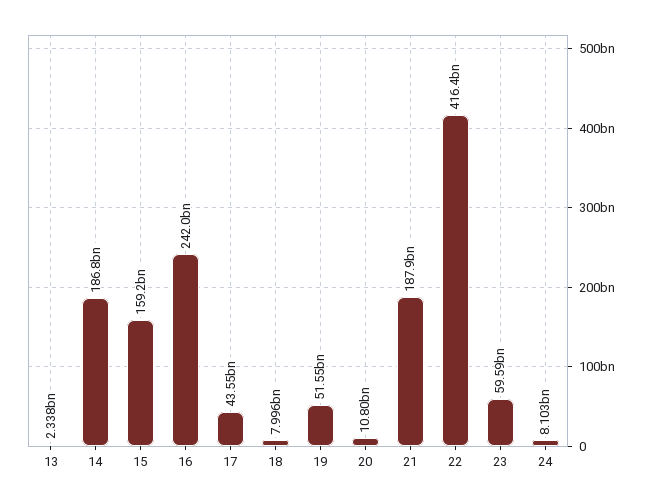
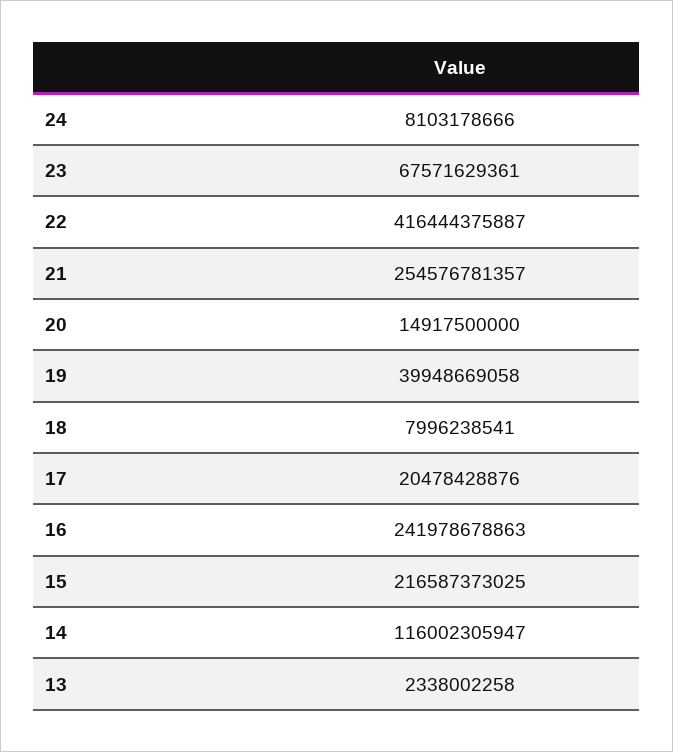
14: 186800000000 -> 116002305947
15: 159200000000 -> 216587373025
17: 43550000000 -> 20478428876
19: 51550000000 -> 39948669058
20: 10800000000 -> 14917500000
21: 187900000000 -> 254576781357
23: 59590000000 -> 67571629361

